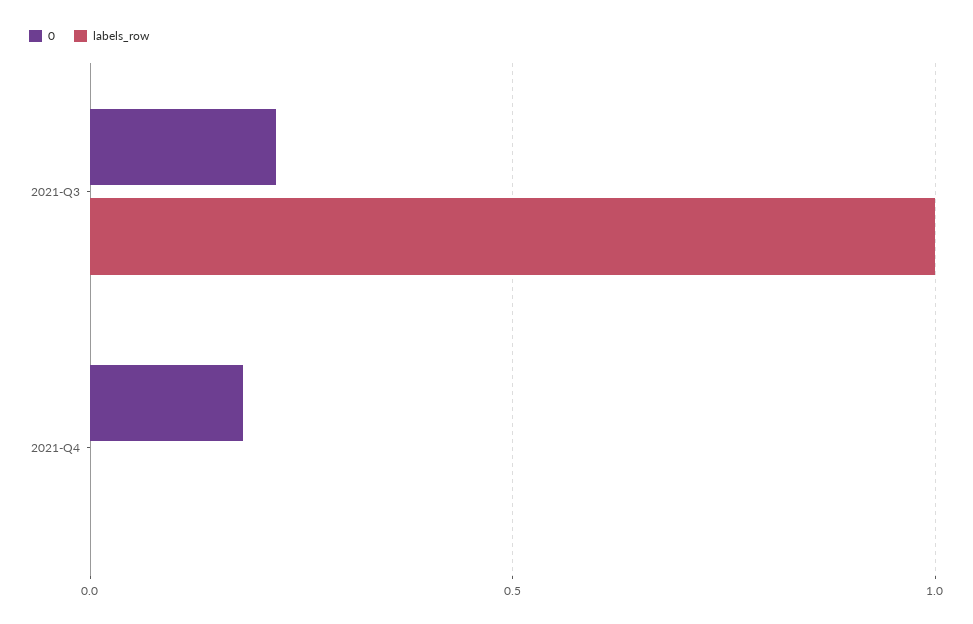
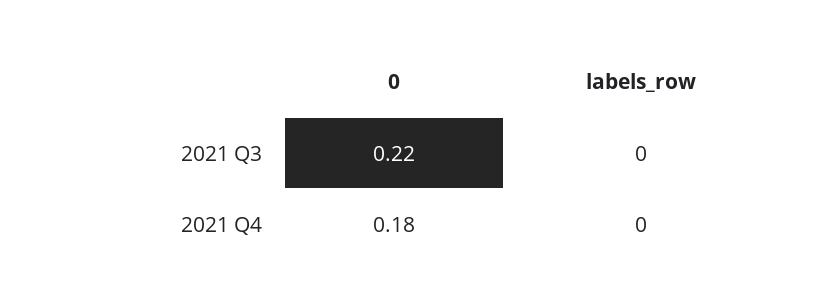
labels_row, 2021-Q3: 1 -> 0

